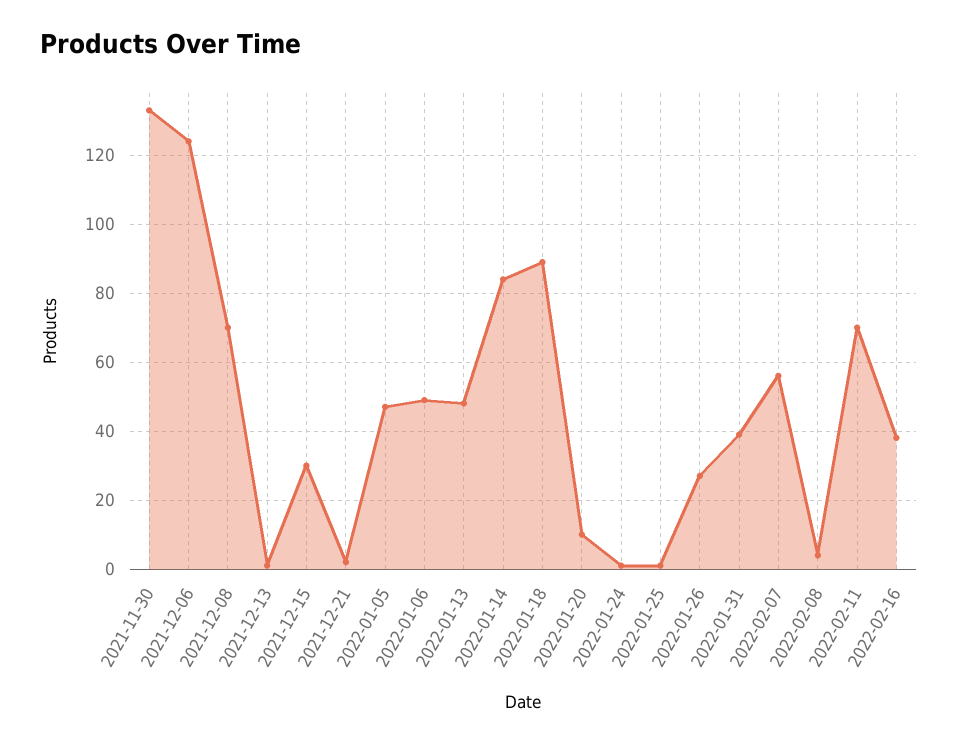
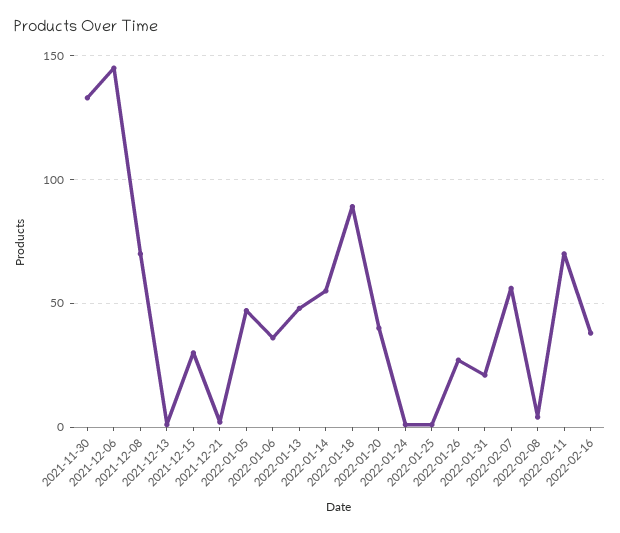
2021-12-06: 125 -> 145
2022-01-06: 50 -> 35
2022-01-14: 85 -> 55
2022-01-20: 10 -> 40
2022-01-31: 40 -> 20

